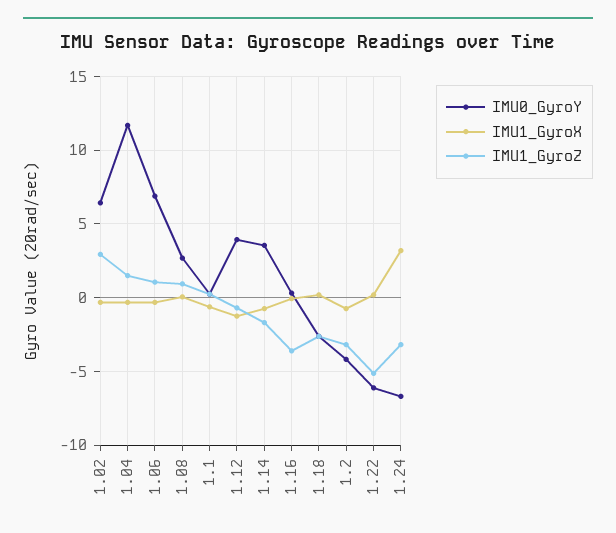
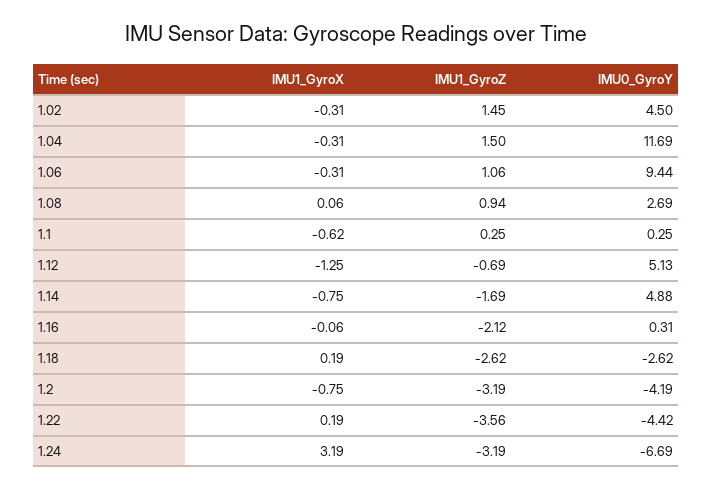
IMU0_GyroY, 1.02: 6.5 -> 4.5
IMU1_GyroZ, 1.02: 3 -> 1.45
IMU0_GyroY, 1.06: 7 -> 9.44
IMU0_GyroY, 1.12: 4 -> 5.13
IMU0_GyroY, 1.14: 3.5 -> 4.88
IMU1_GyroZ, 1.16: -3.5 -> -2.12
IMU0_GyroY, 1.22: -6 -> -4.42
IMU1_GyroZ, 1.22: -5 -> -3.56

